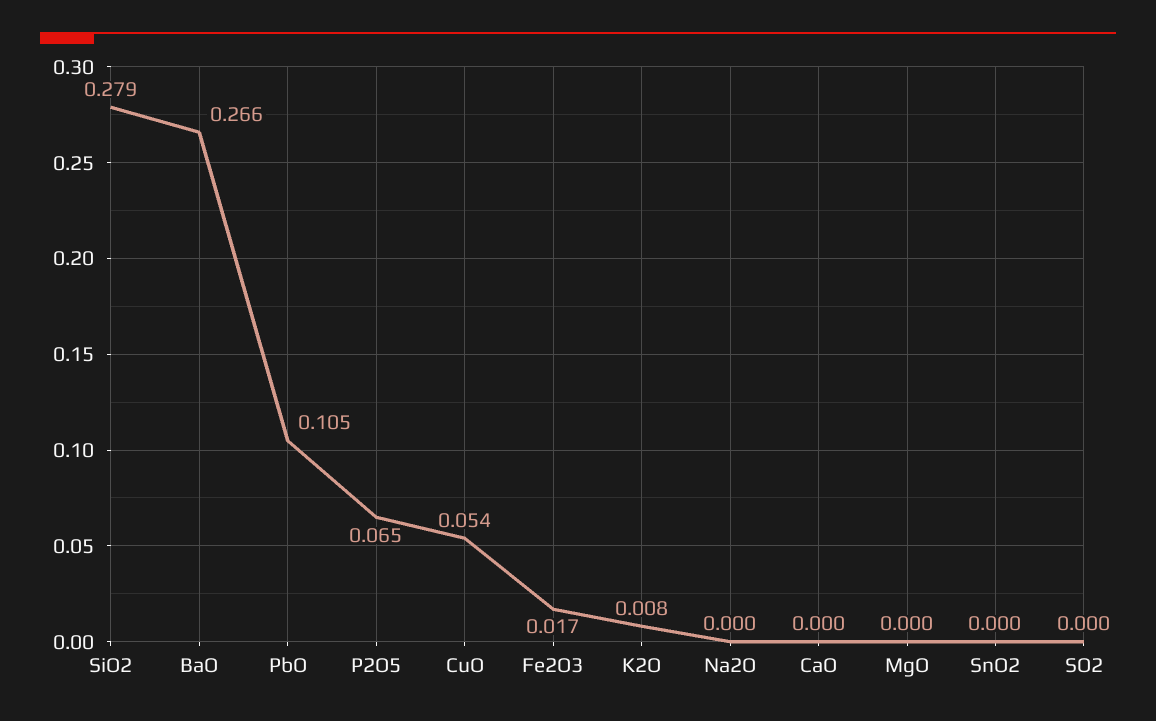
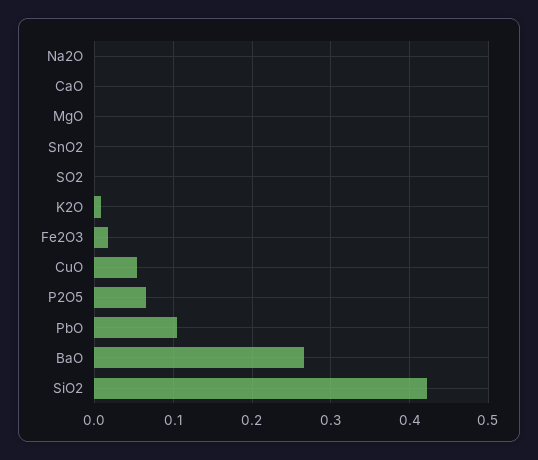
SiO2: 0.279 -> 0.42

